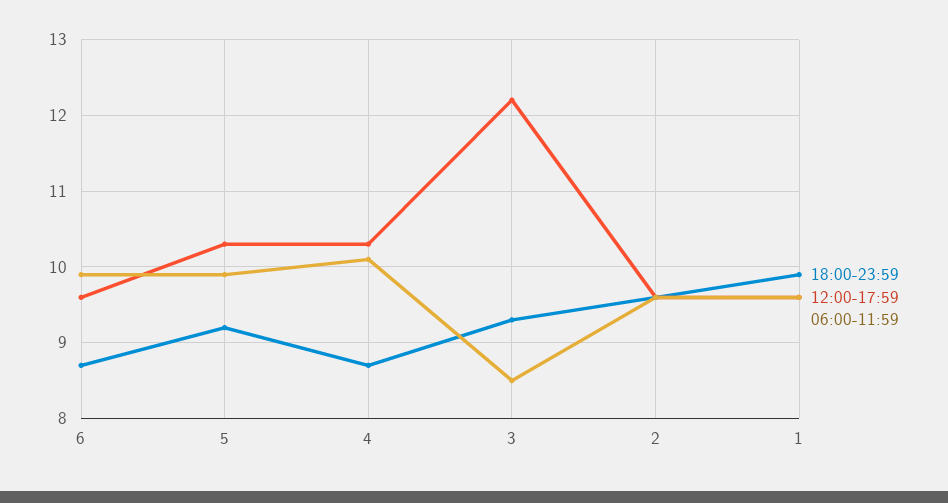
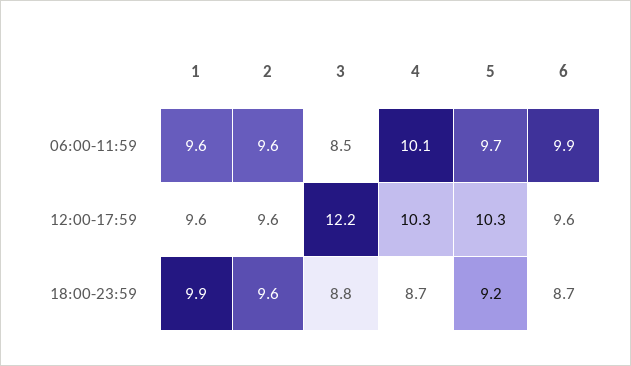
06:00-11:59, 5: 9.9 -> 9.7
18:00-23:59, 3: 9.3 -> 8.8

